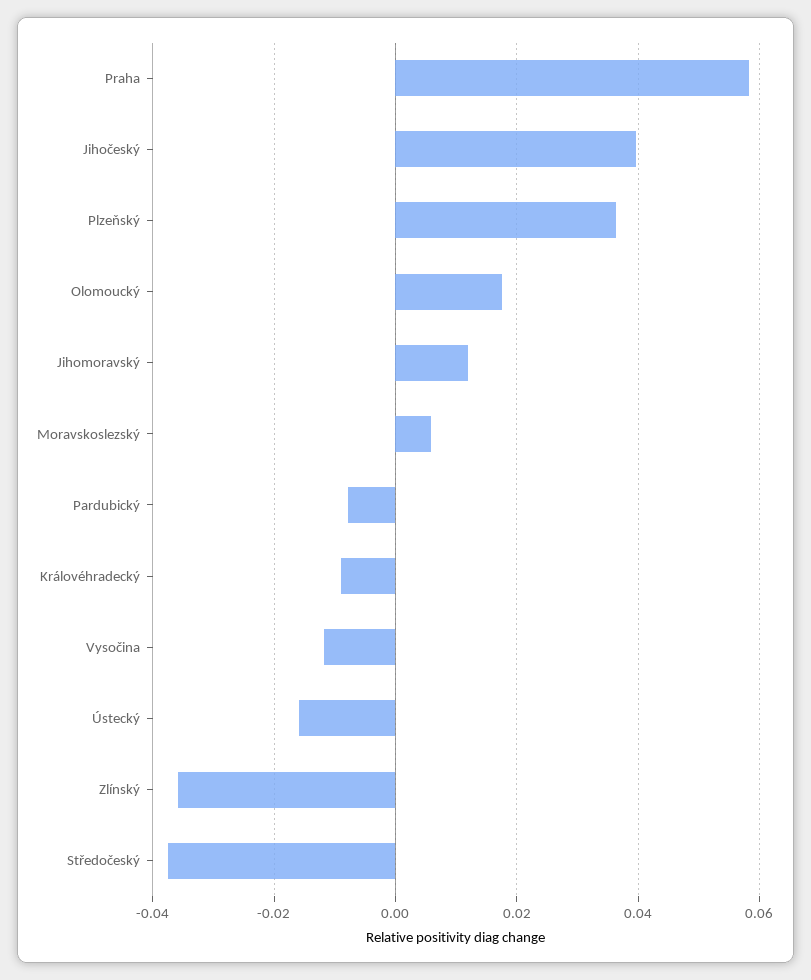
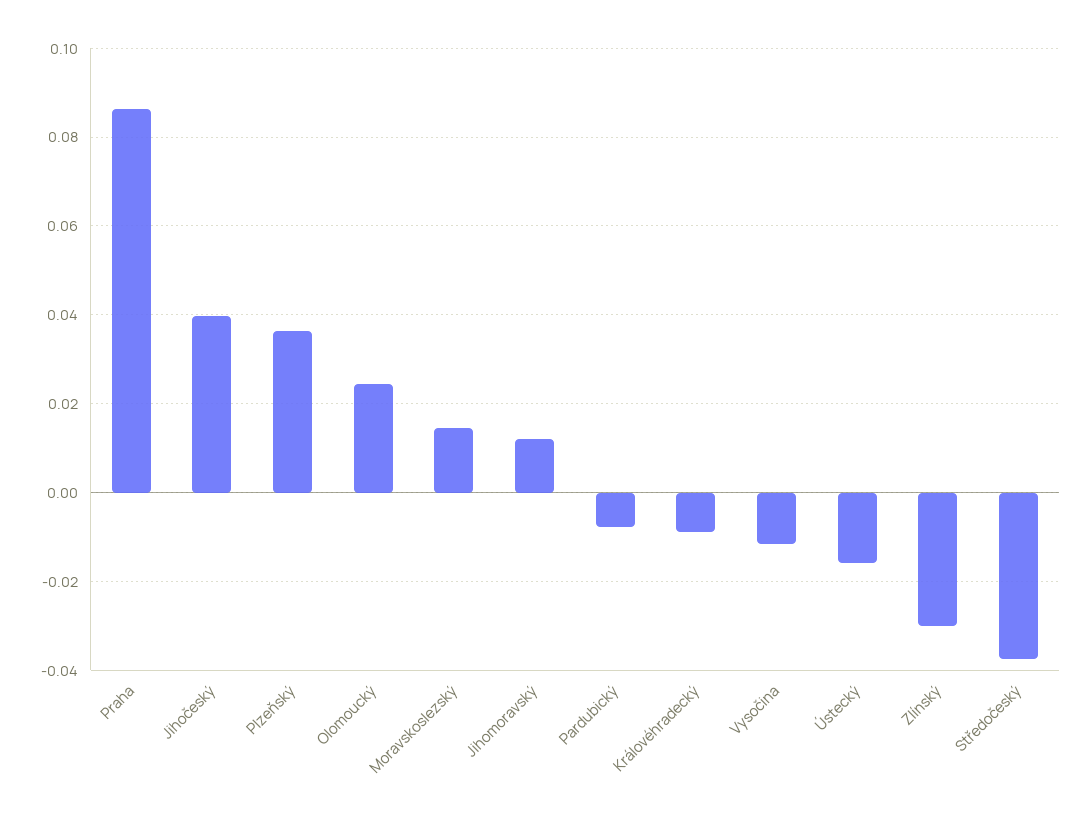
Praha: 0.058 -> 0.086
Olomoucký: 0.018 -> 0.024
Moravskoslezský: 0.006 -> 0.014
Zlínský: -0.036 -> -0.03

